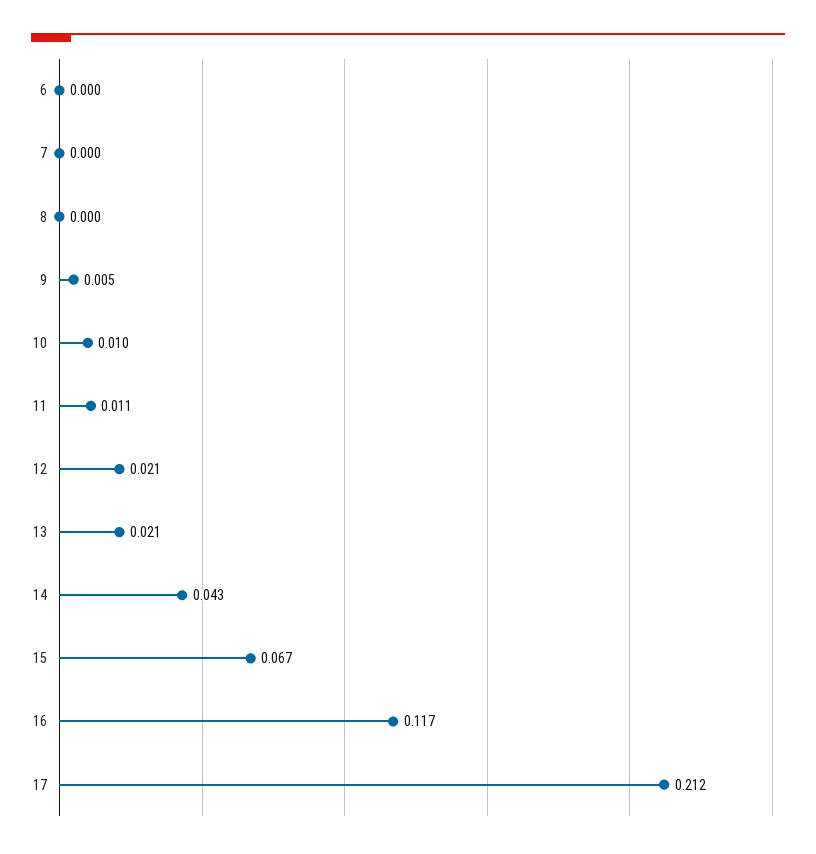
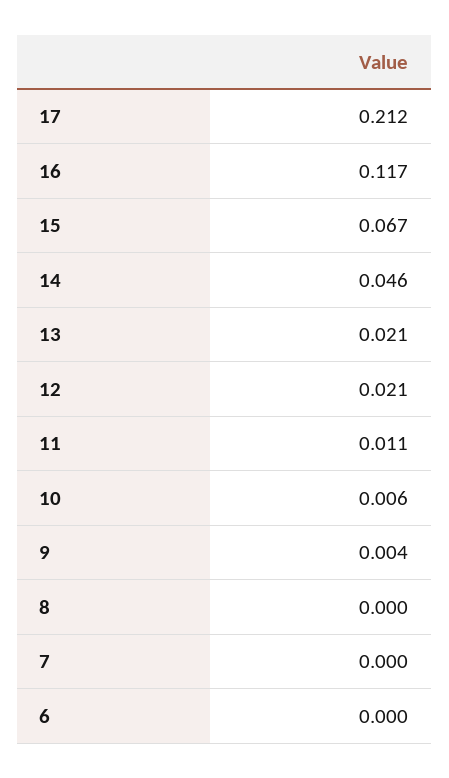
9: 0.005 -> 0.004
10: 0.01 -> 0.006
14: 0.043 -> 0.046

